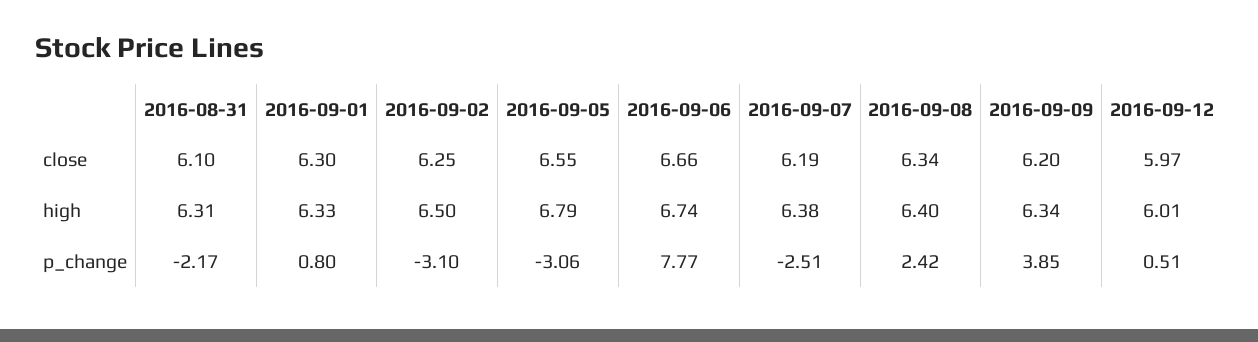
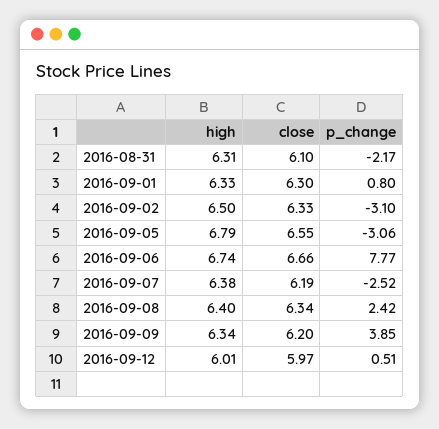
2016-09-02, close: 6.25 -> 6.33
2016-09-07, p_change: -2.51 -> -2.52

